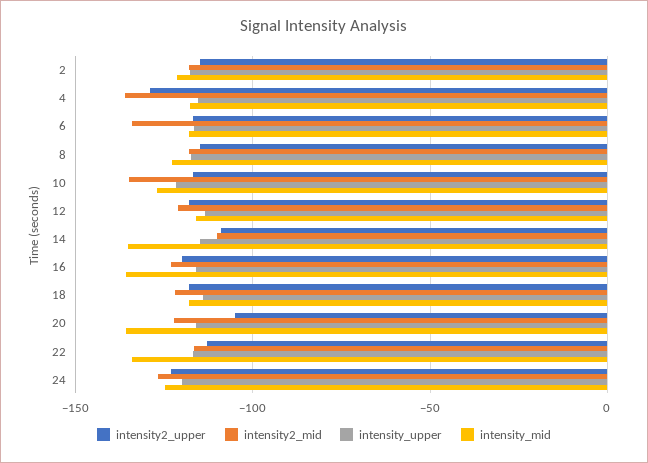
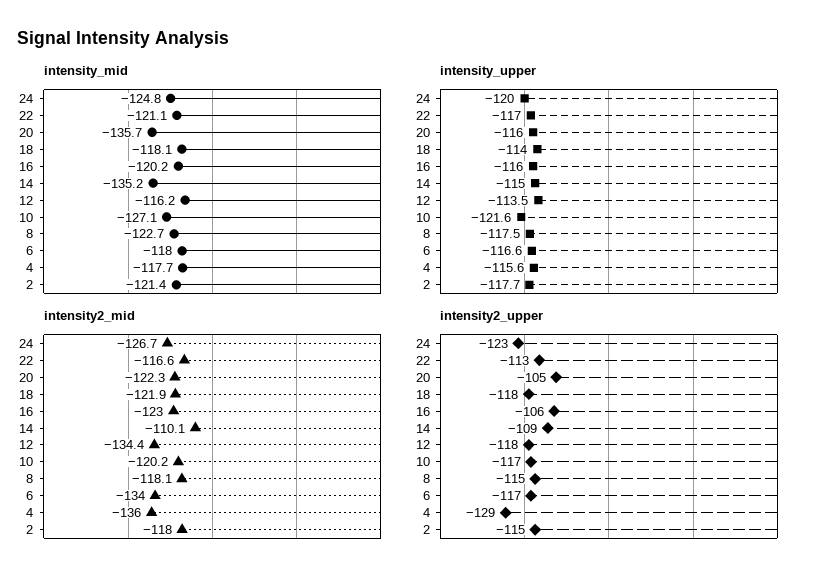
intensity2_mid, 10: -135 -> -120.2
intensity2_mid, 12: -120 -> -134.4
intensity2_upper, 16: -120 -> -106
intensity_mid, 16: -135 -> -120.2
intensity_mid, 22: -135 -> -121.1

